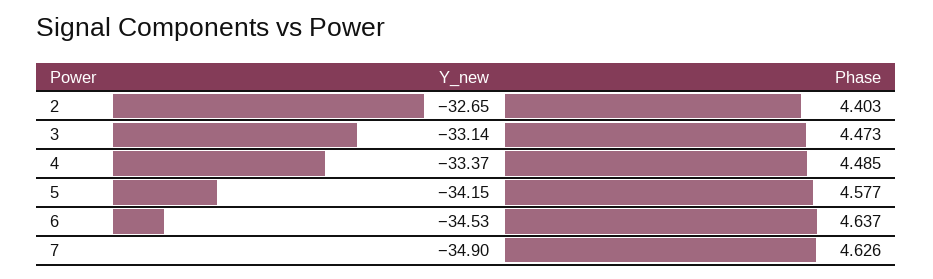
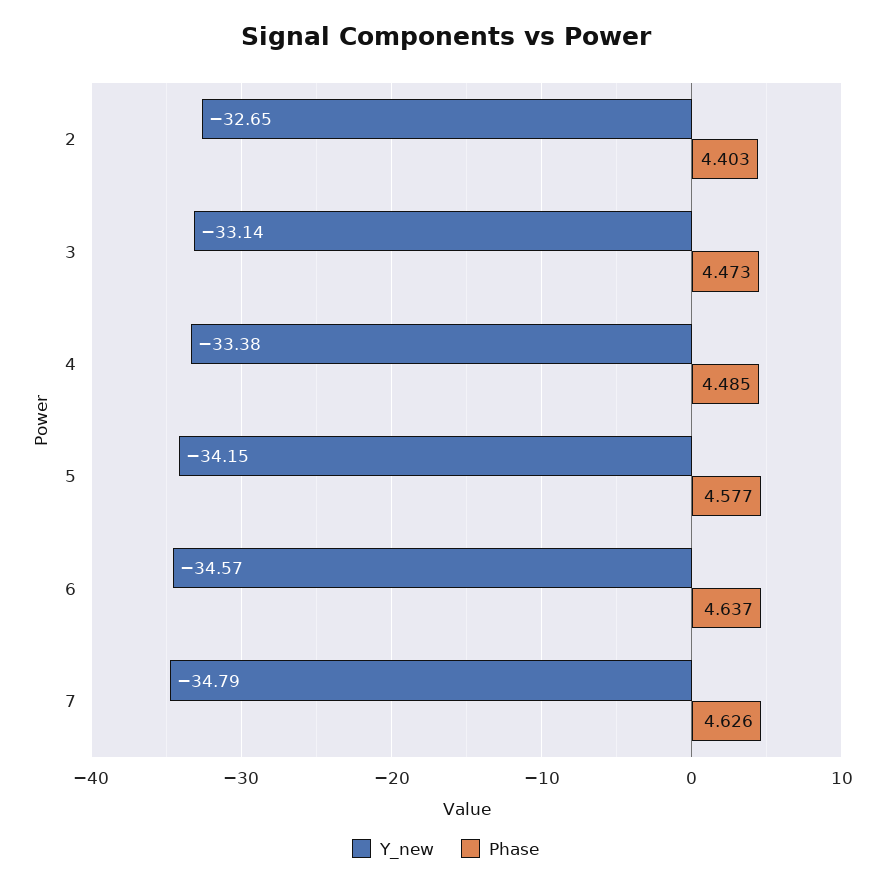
Y_new, 4: -33.37 -> -33.38
Y_new, 6: -34.53 -> -34.57
Y_new, 7: -34.9 -> -34.79

